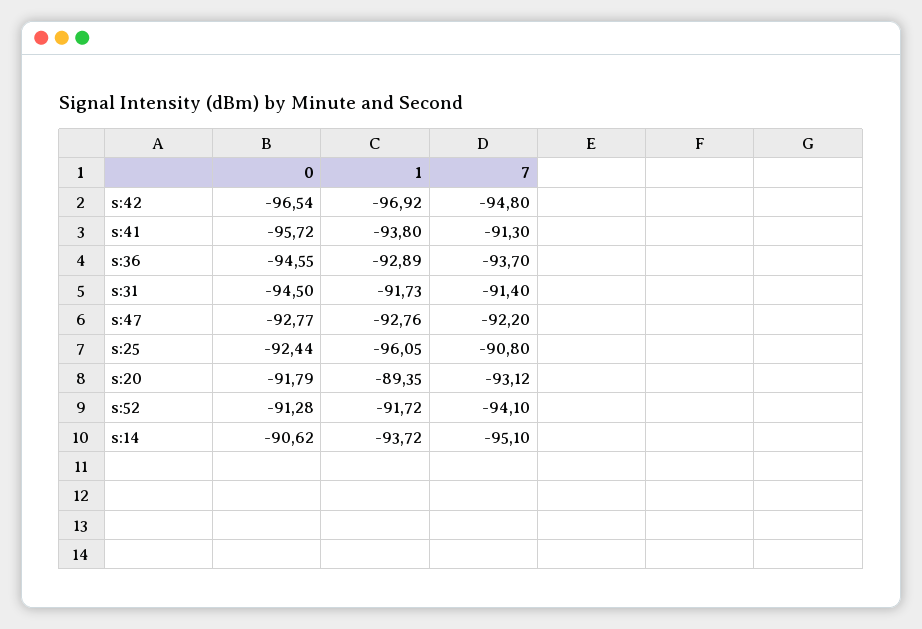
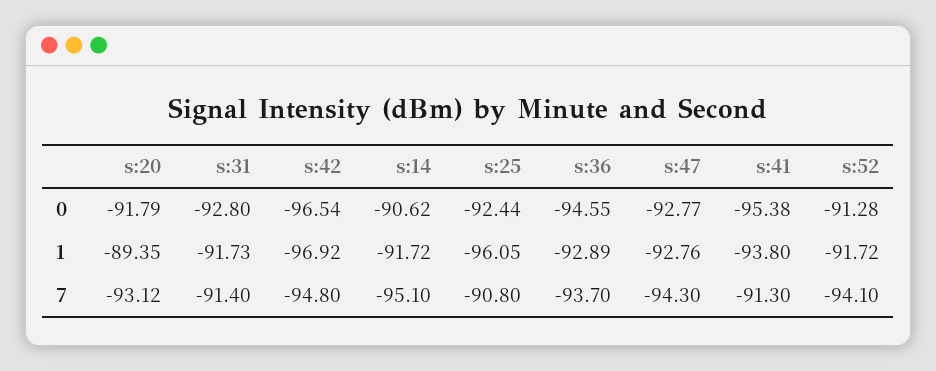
0, s:41: -95.72 -> -95.38
0, s:31: -94.5 -> -92.8
7, s:47: -92.2 -> -94.3
1, s:14: -93.72 -> -91.72

